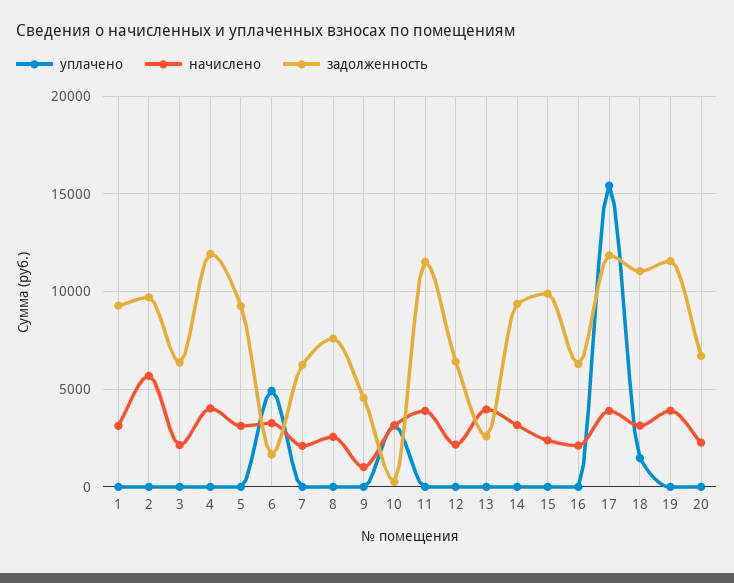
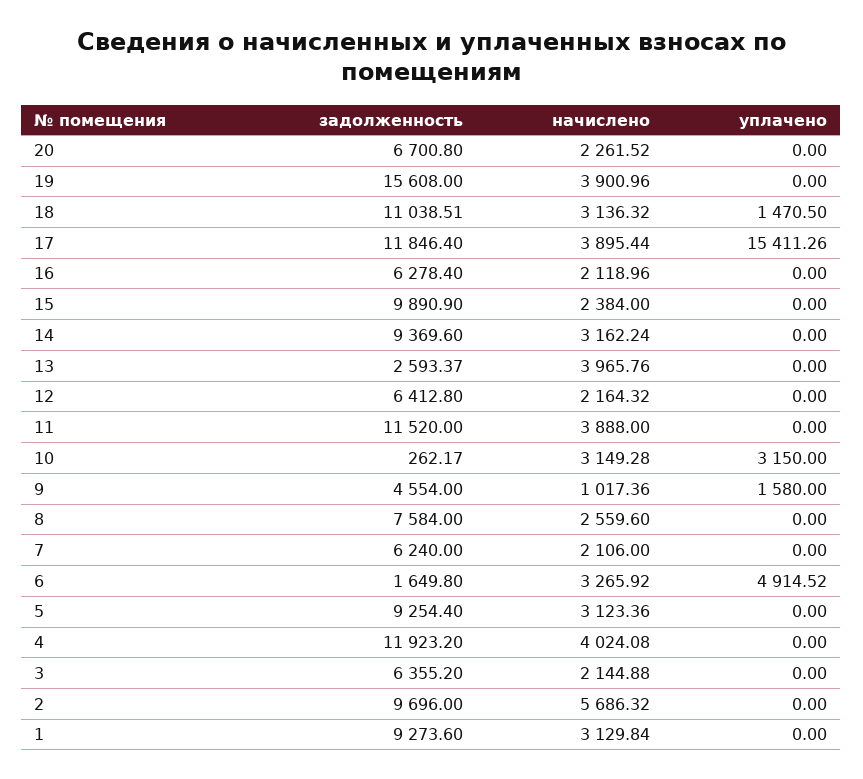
уплачено, 9: 0 -> 1580
задолженность, 19: 11500 -> 15608

